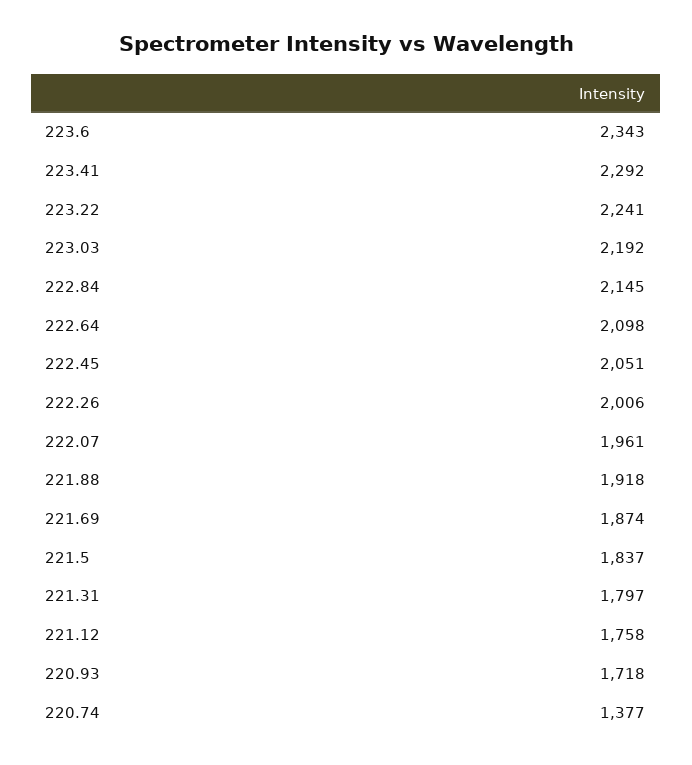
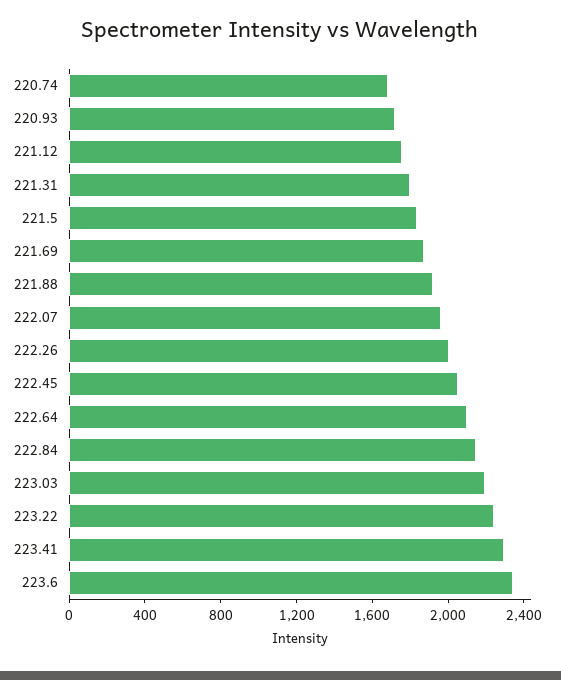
220.74: 1377 -> 1700

